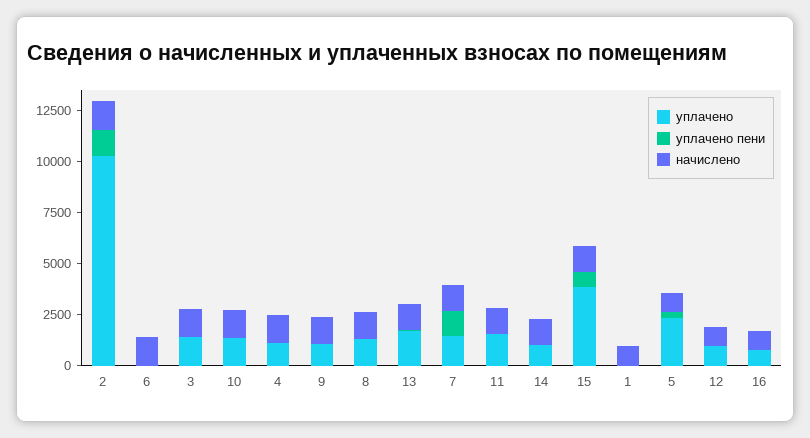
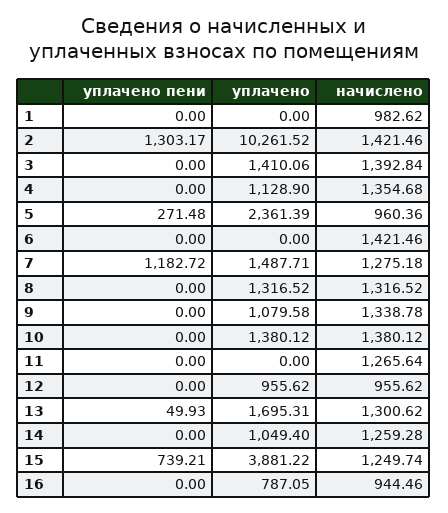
уплачено, 11: 1500 -> 0

